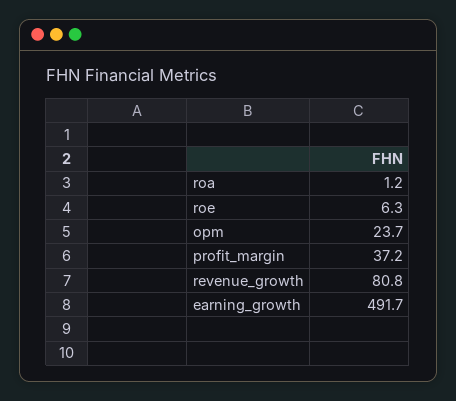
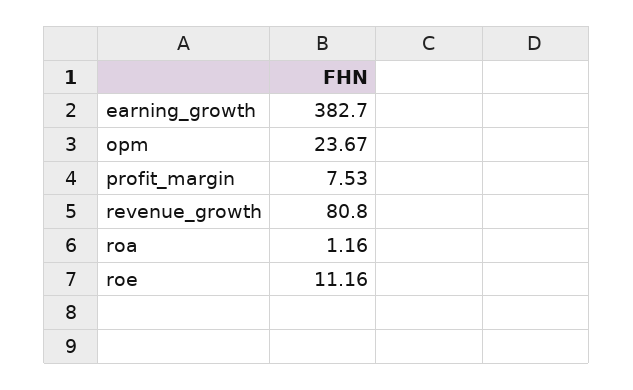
roe: 6.3 -> 11.16
profit_margin: 37.2 -> 7.53
earning_growth: 491.7 -> 382.7

